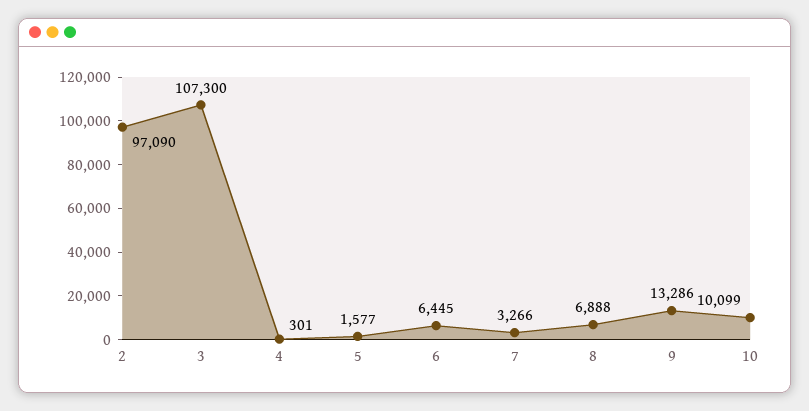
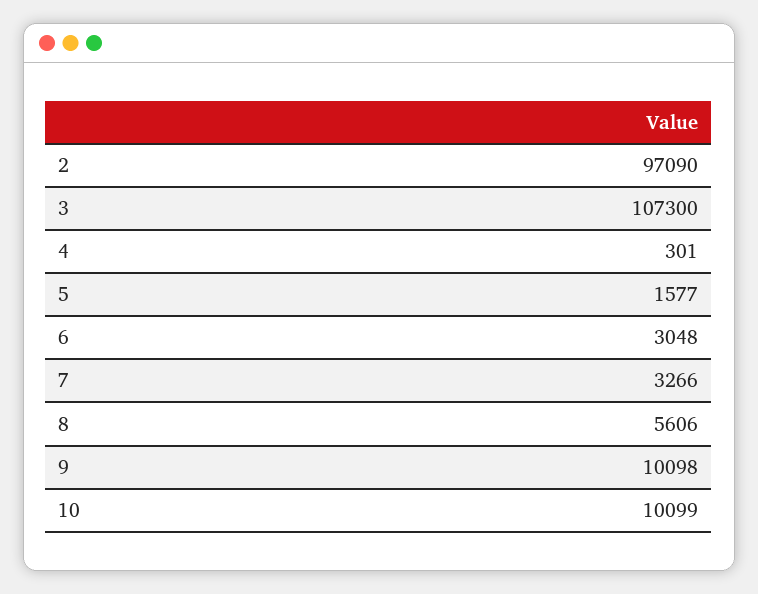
6: 6445 -> 3048
8: 6888 -> 5606
9: 13286 -> 10098

